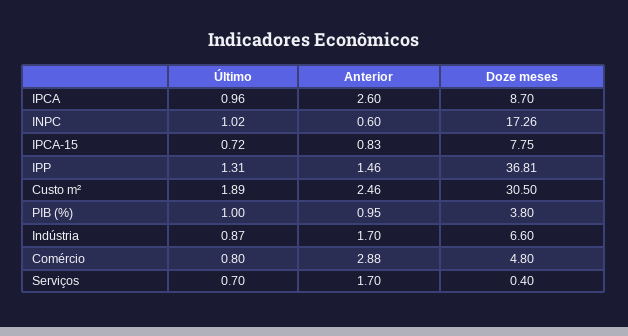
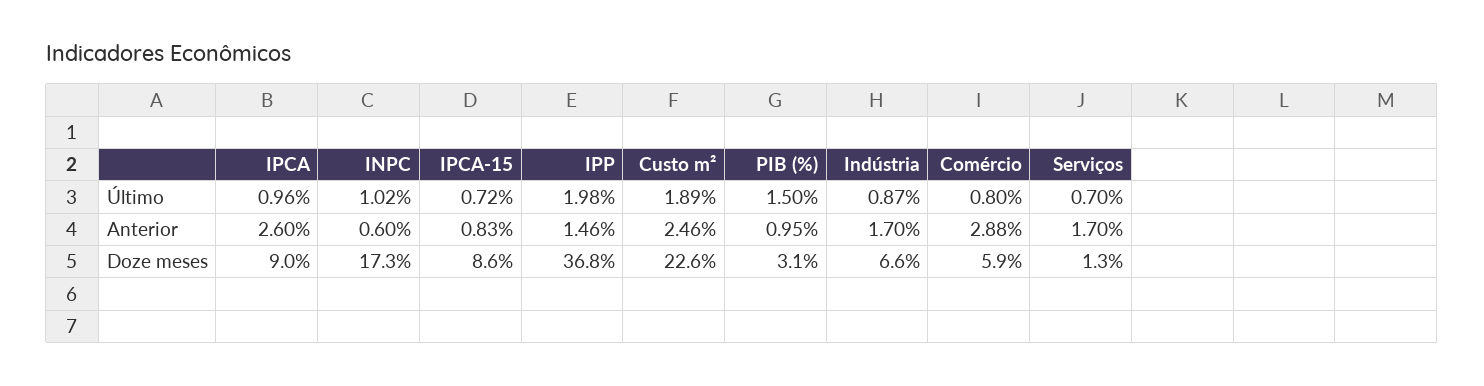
Doze meses, IPCA: 8.7 -> 9
Doze meses, IPCA-15: 7.75 -> 8.6
Último, IPP: 1.31 -> 1.98
Doze meses, Custo m²: 30.5 -> 22.6
Último, PIB (%): 1 -> 1.5
Doze meses, PIB (%): 3.8 -> 3.1
Doze meses, Comércio: 4.8 -> 5.9
Doze meses, Serviços: 0.4 -> 1.3

